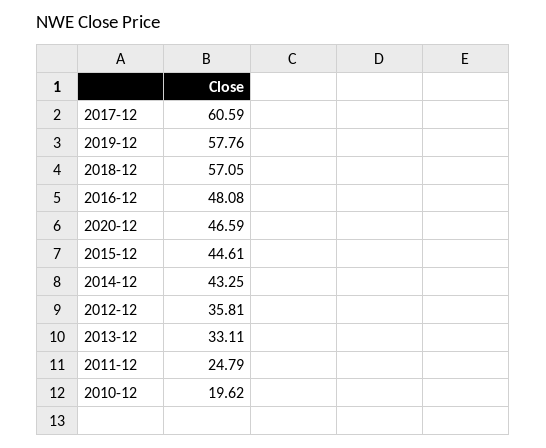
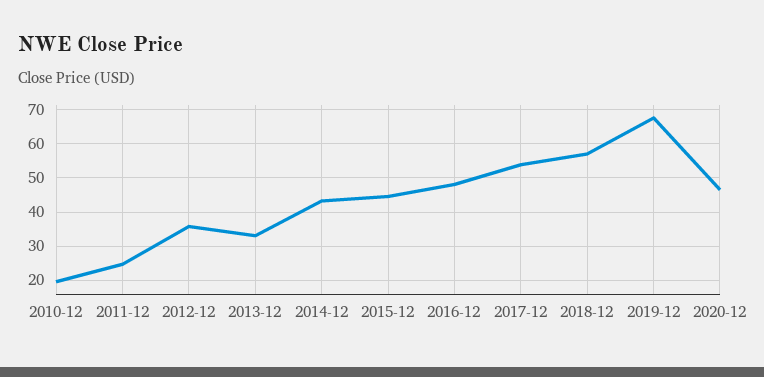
2017-12: 60.59 -> 54
2019-12: 57.76 -> 68

